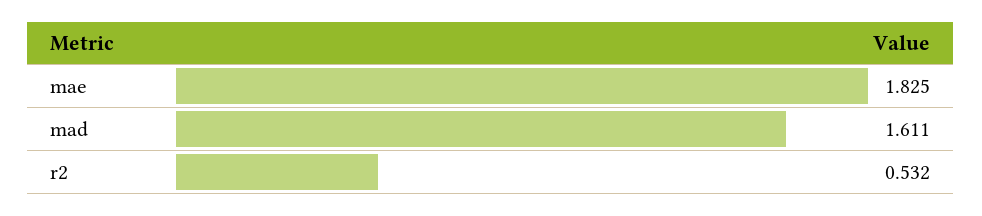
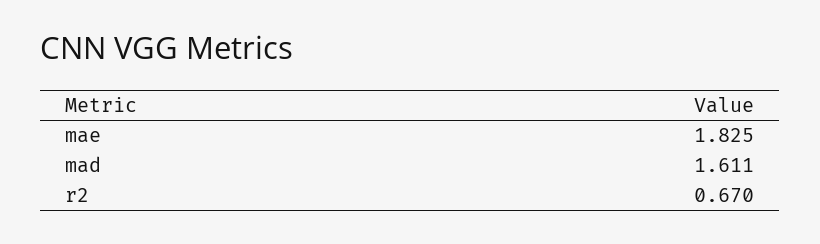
r2: 0.532 -> 0.67

